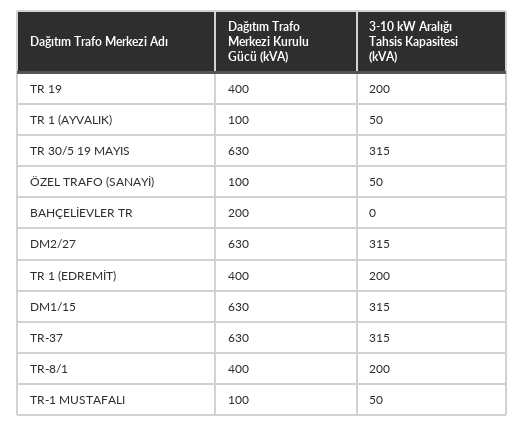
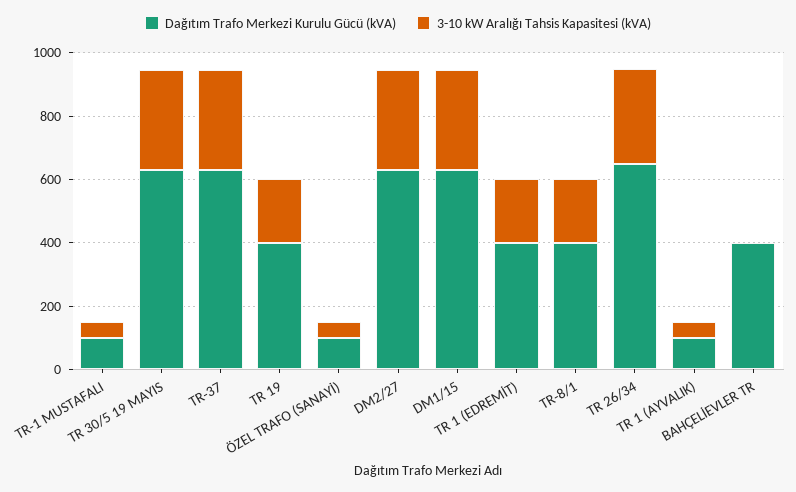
Dağıtım Trafo Merkezi Kurulu Gücü (kVA), BAHÇELİEVLER TR: 200 -> 400
Dağıtım Trafo Merkezi Kurulu Gücü (kVA), TR 26/34: none -> 650
3-10 kW Aralığı Tahsis Kapasitesi (kVA), TR 26/34: none -> 300

